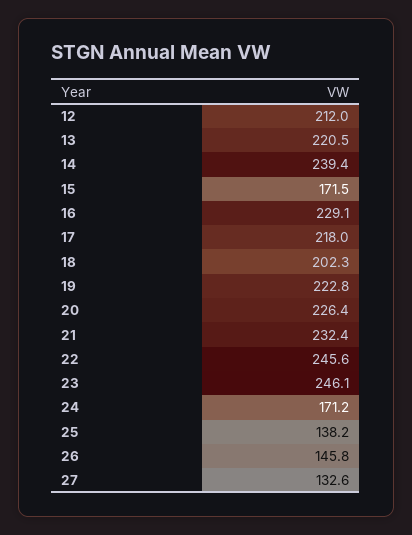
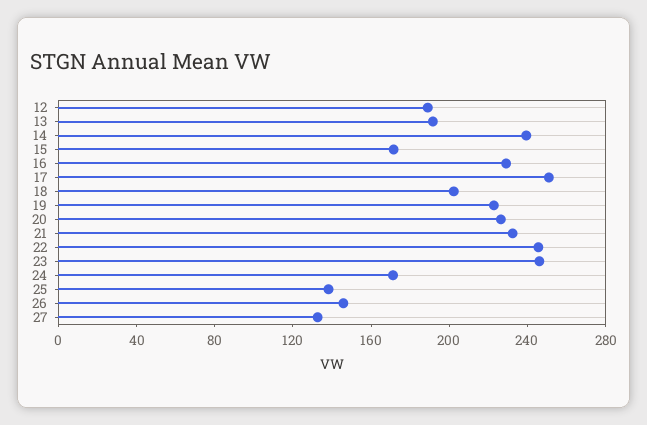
12: 212 -> 190
13: 220.5 -> 190
17: 218 -> 250

